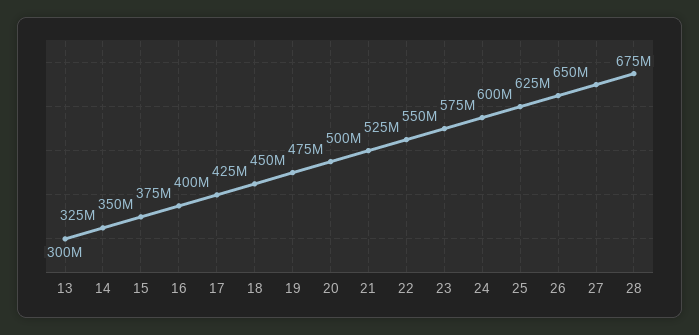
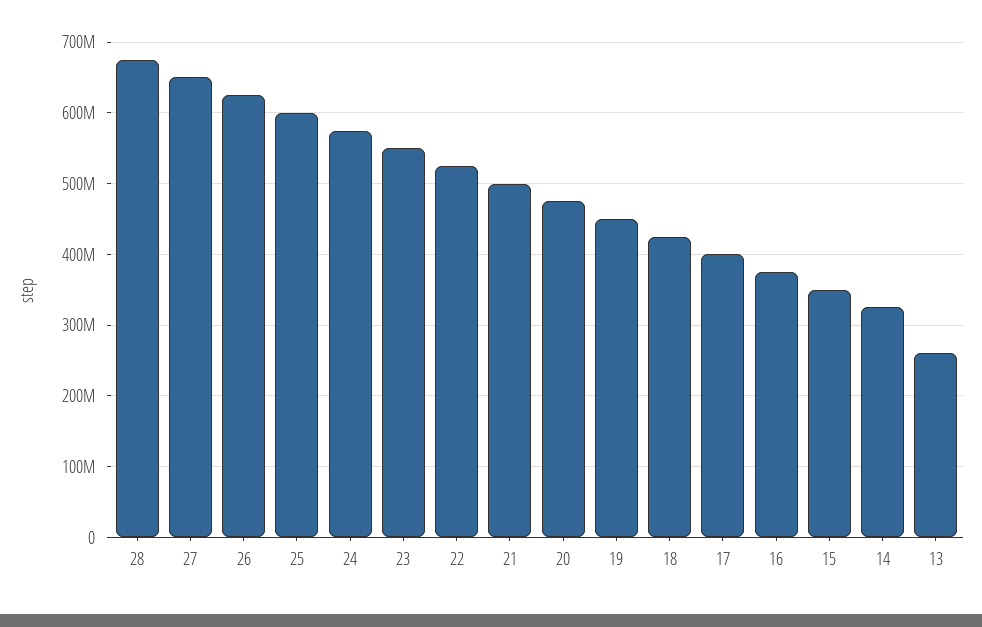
13: 300000000 -> 260000000

